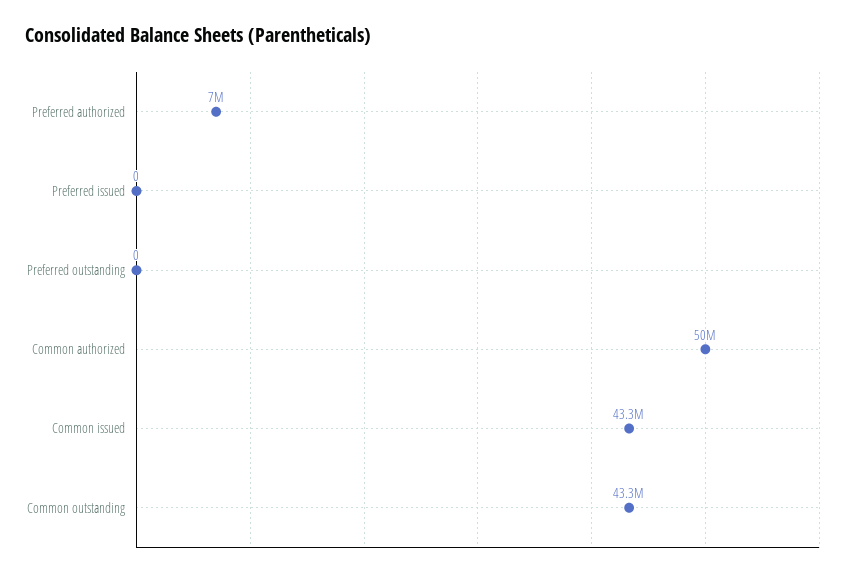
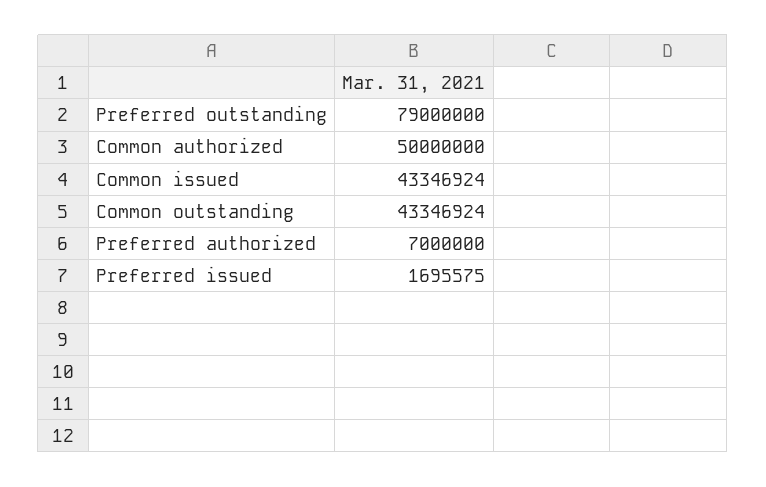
Preferred issued: 0 -> 1695575
Preferred outstanding: 0 -> 79000000

